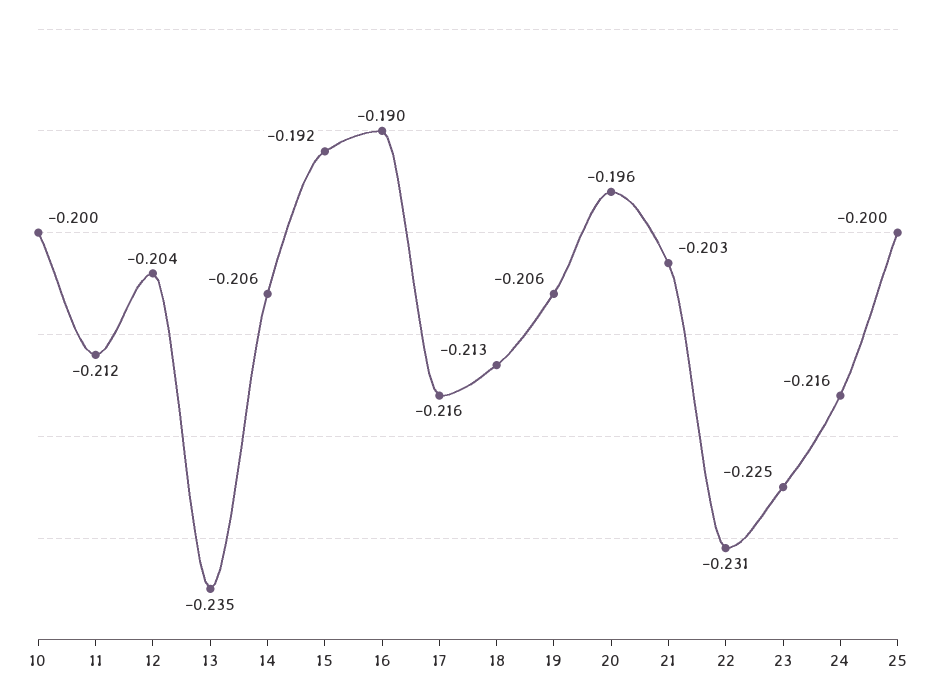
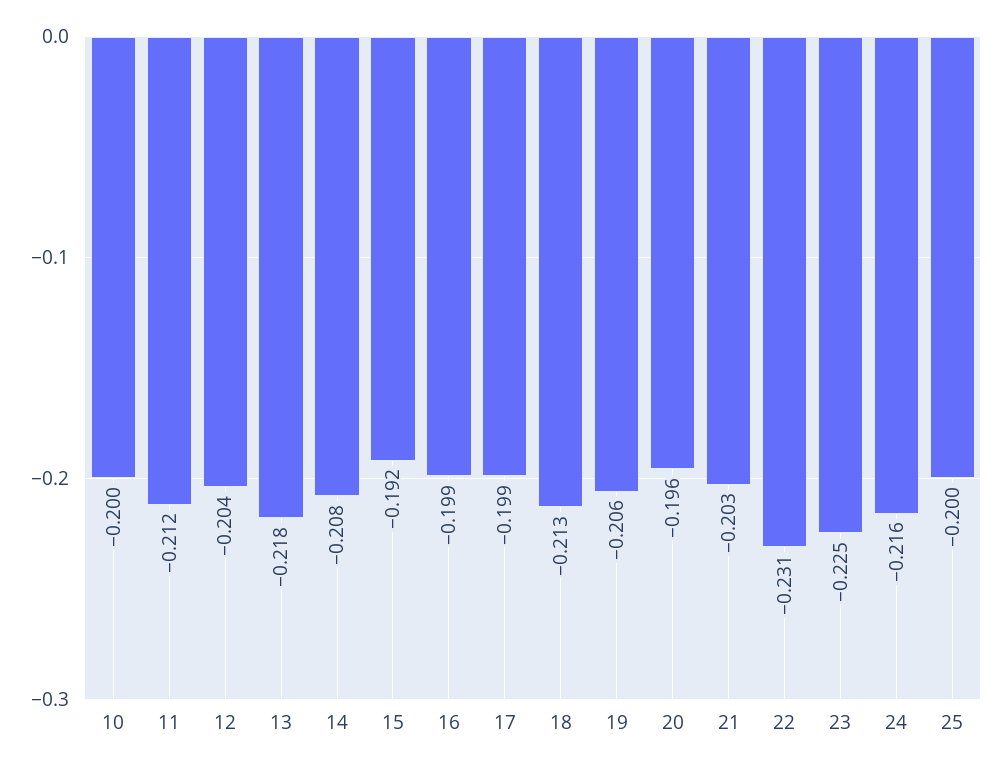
13: -0.235 -> -0.218
14: -0.206 -> -0.208
16: -0.19 -> -0.199
17: -0.216 -> -0.199

